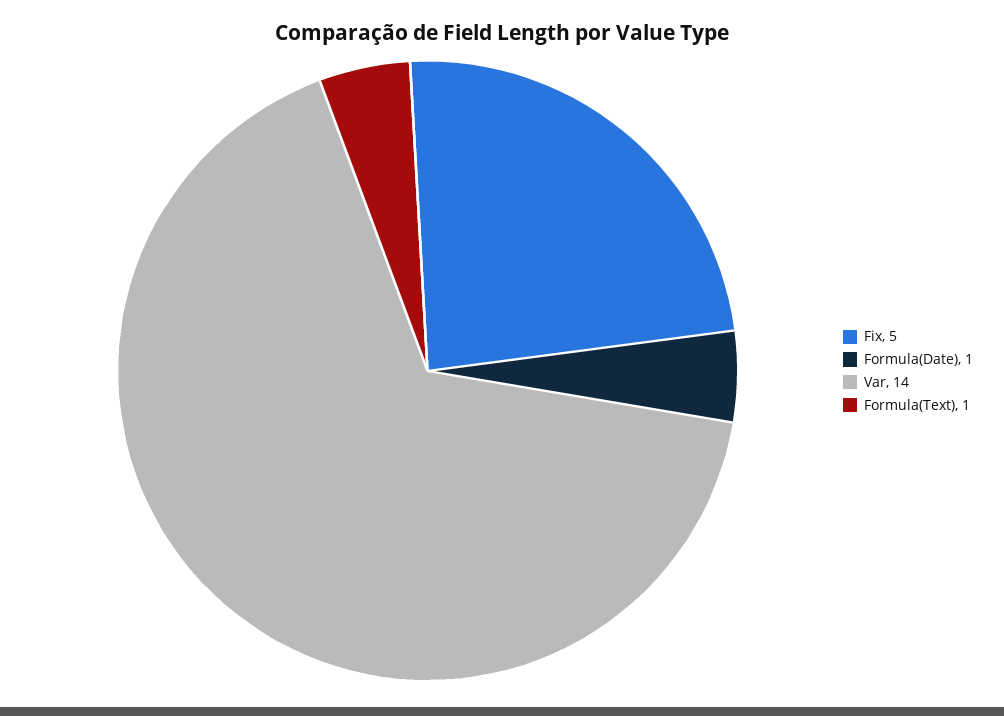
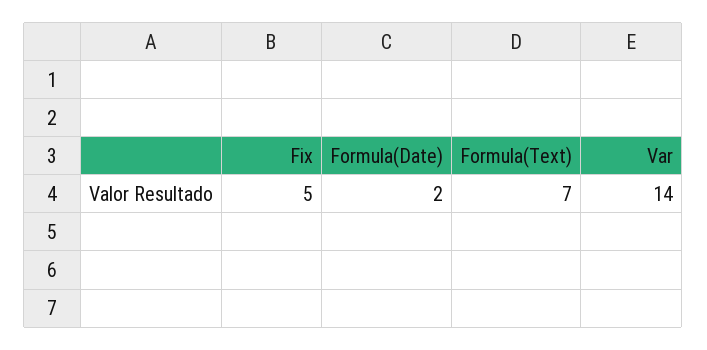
Formula(Date): 1 -> 2
Formula(Text): 1 -> 7

